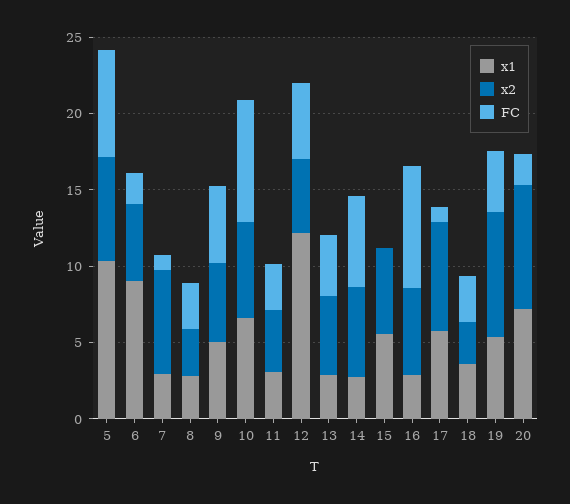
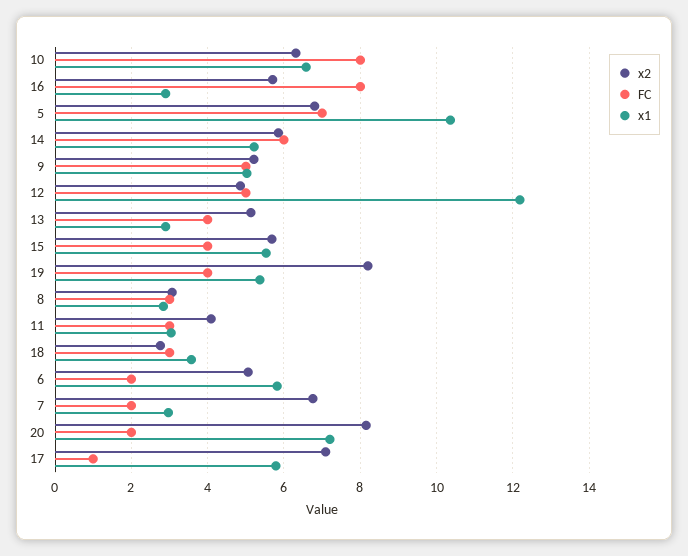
x1, 6: 9 -> 5.8
FC, 7: 1 -> 2
x1, 14: 3 -> 5.2
FC, 15: 0 -> 4

